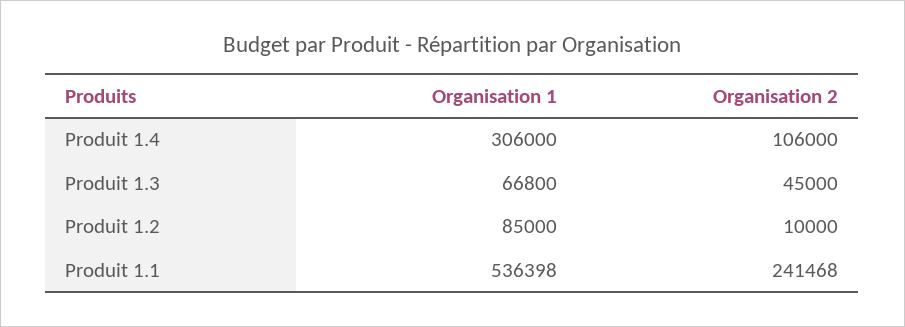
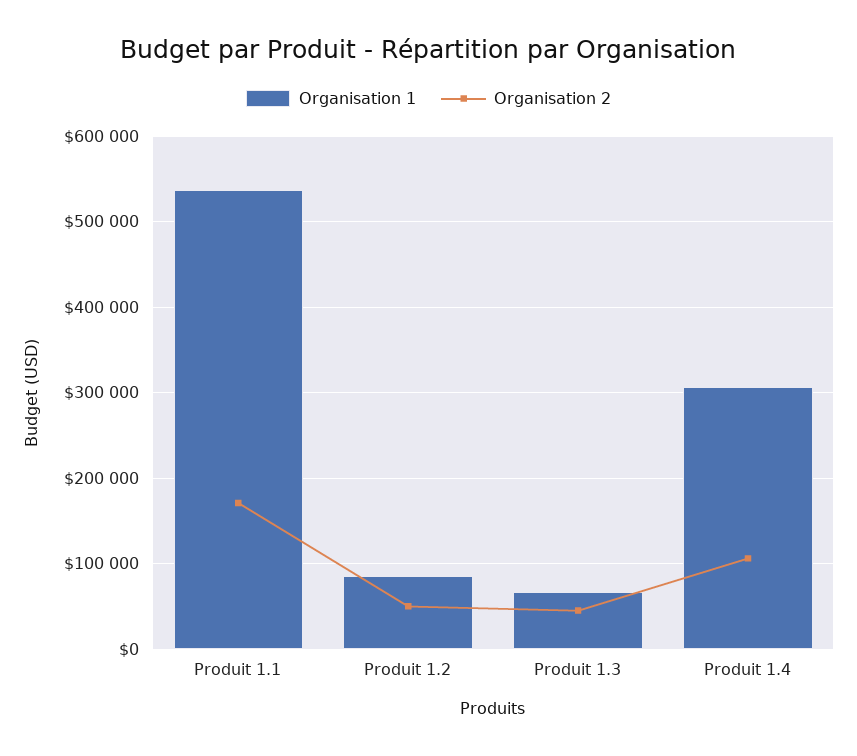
Organisation 2, Produit 1.2: 10000 -> 50000
Organisation 2, Produit 1.1: 241468 -> 170000

